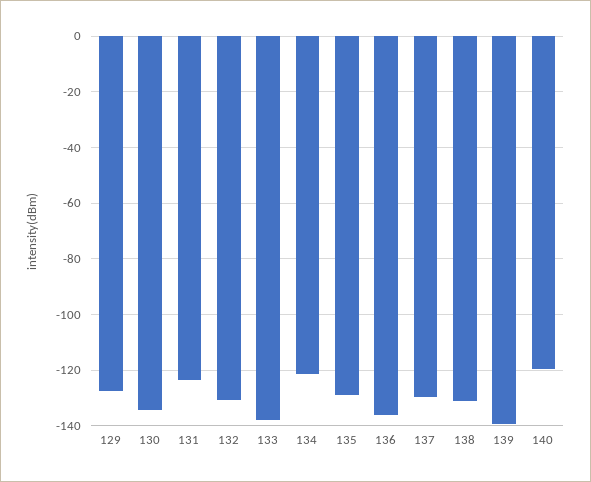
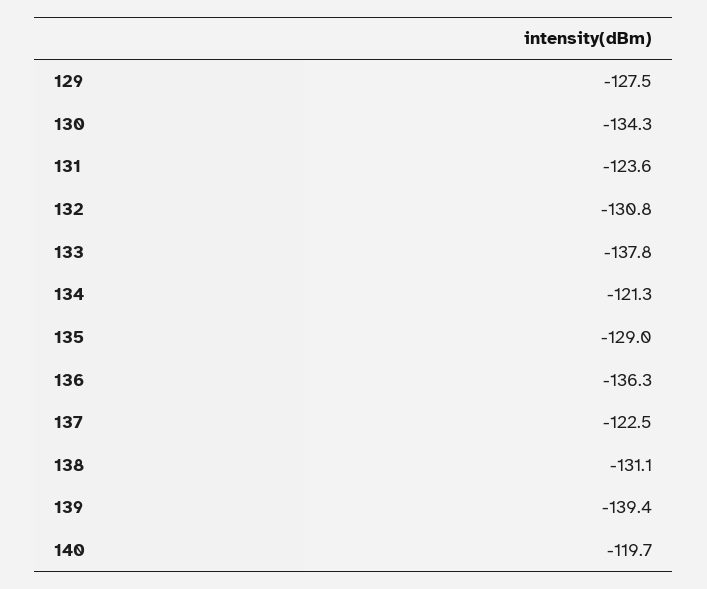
137: -130 -> -122.5

